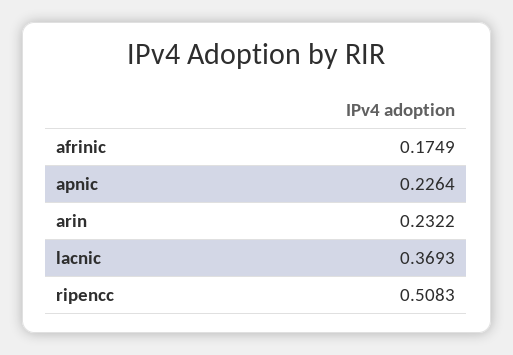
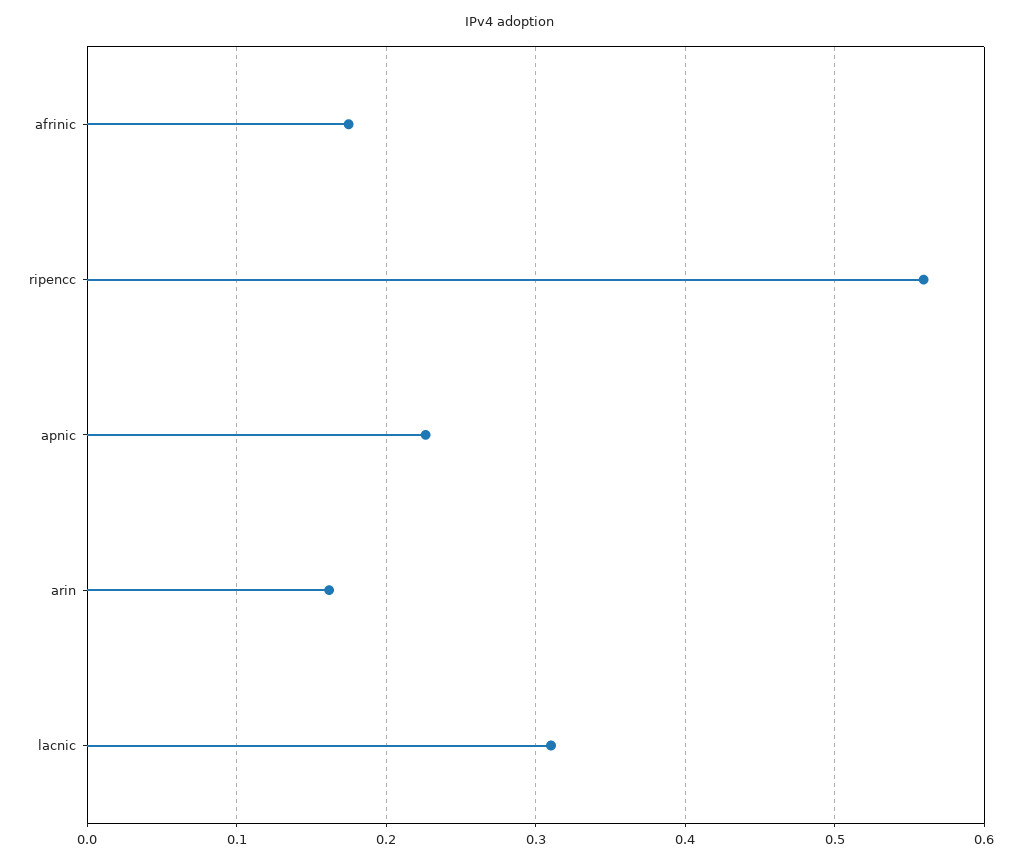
arin: 0.2322 -> 0.16
lacnic: 0.3693 -> 0.31
ripencc: 0.5083 -> 0.56

